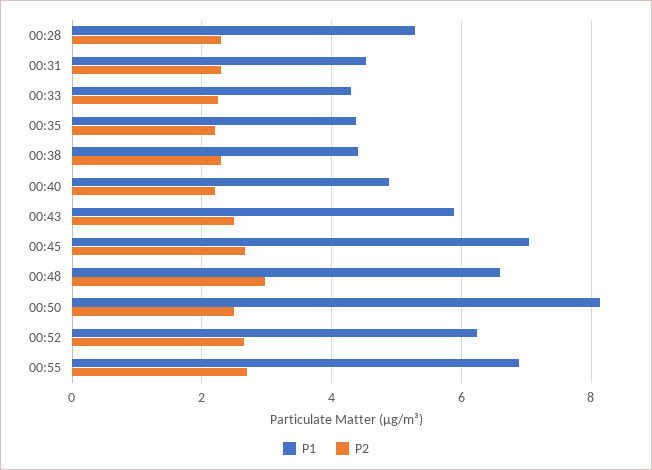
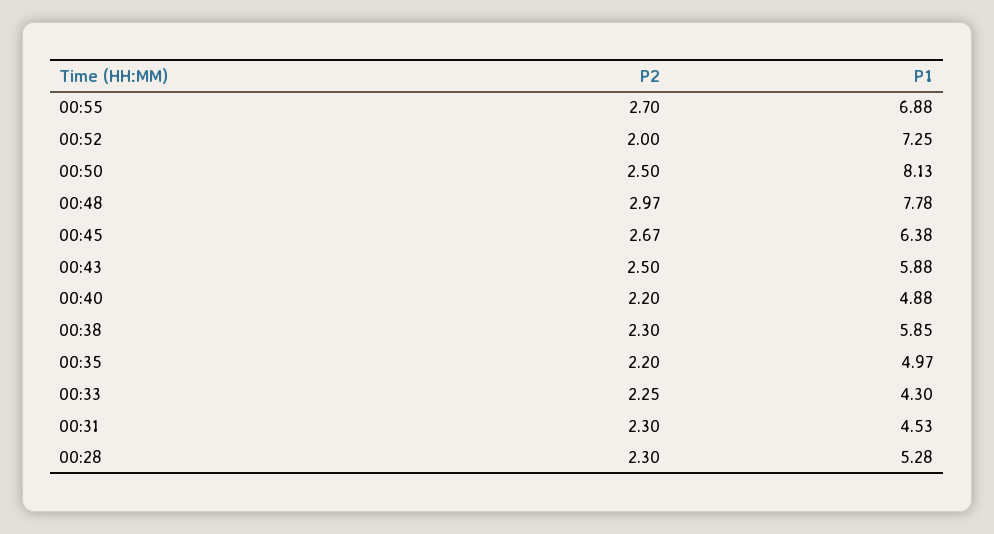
P1, 00:35: 4.4 -> 4.97
P1, 00:38: 4.4 -> 5.85
P1, 00:45: 7 -> 6.38
P1, 00:48: 6.6 -> 7.78
P1, 00:52: 6.2 -> 7.25
P2, 00:52: 2.6 -> 2

